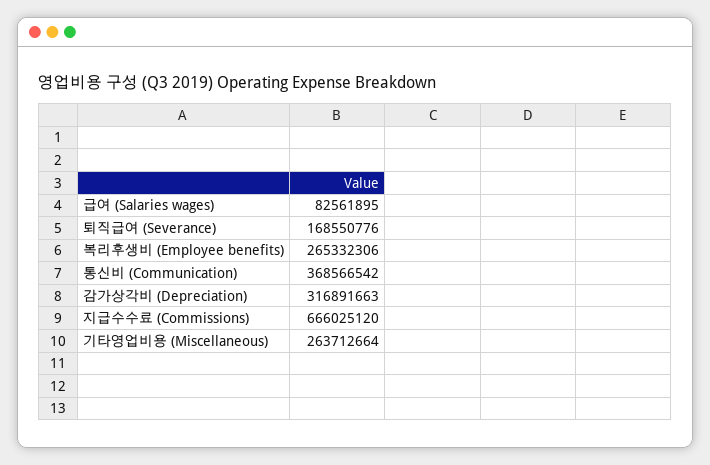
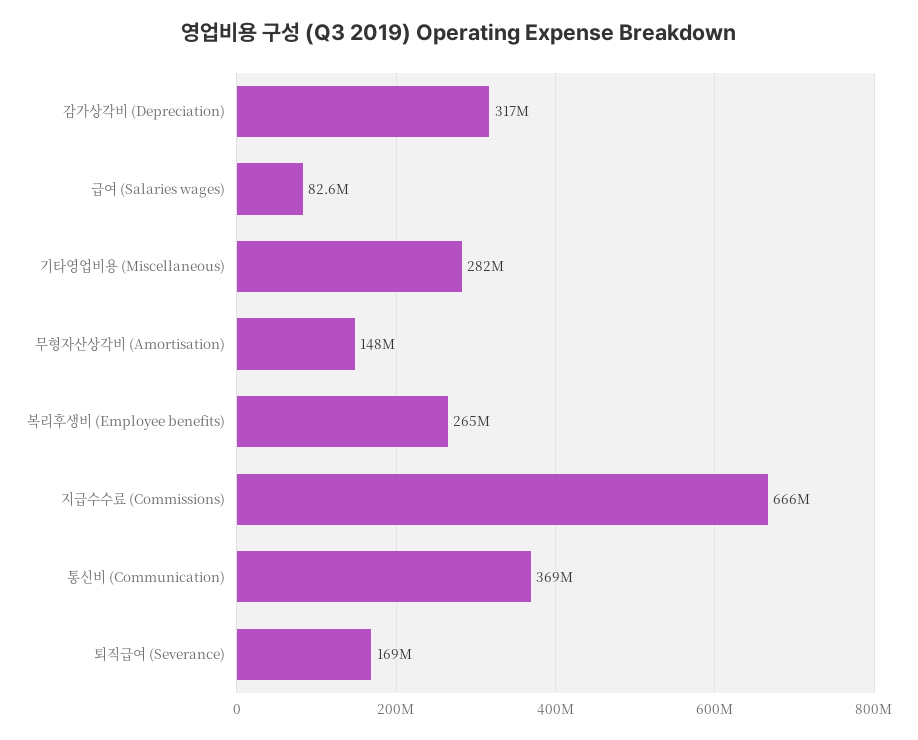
기타영업비용 (Miscellaneous): 263712664 -> 282000000
무형자산상각비 (Amortisation): none -> 148000000

